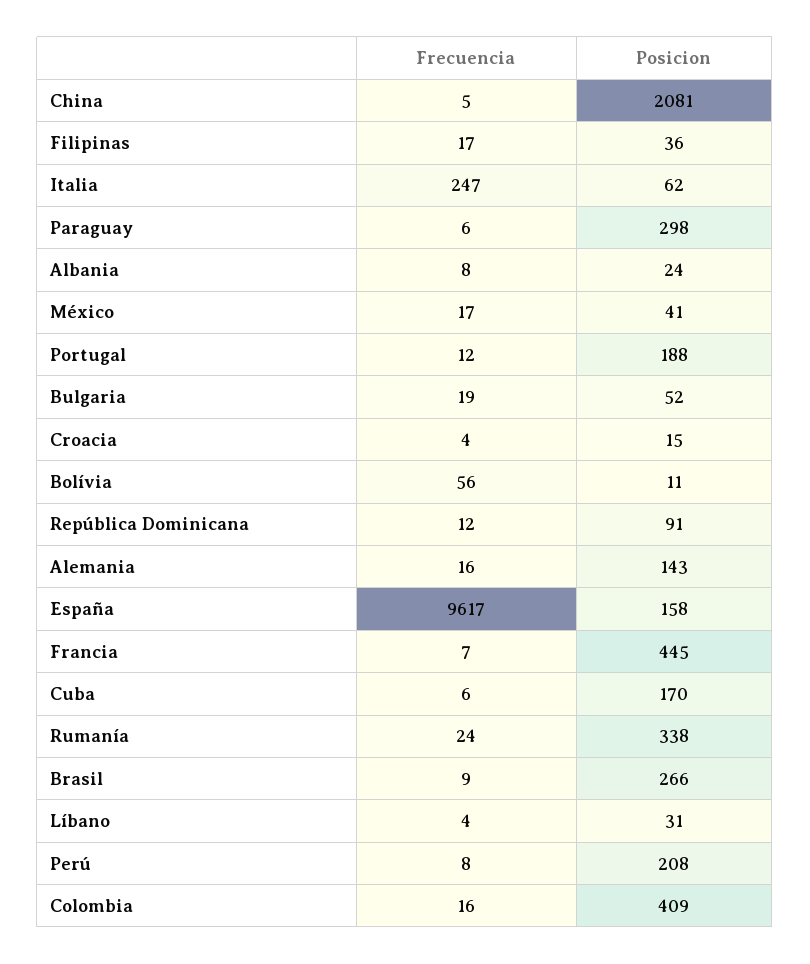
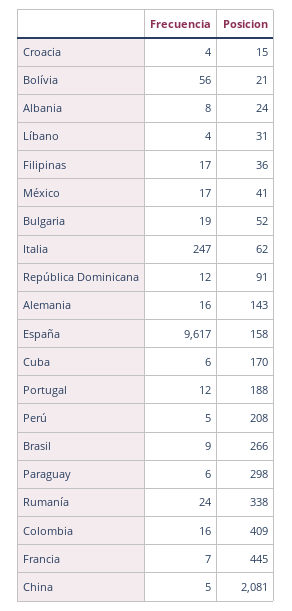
Posicion, Bolívia: 11 -> 21
Frecuencia, Perú: 8 -> 5

